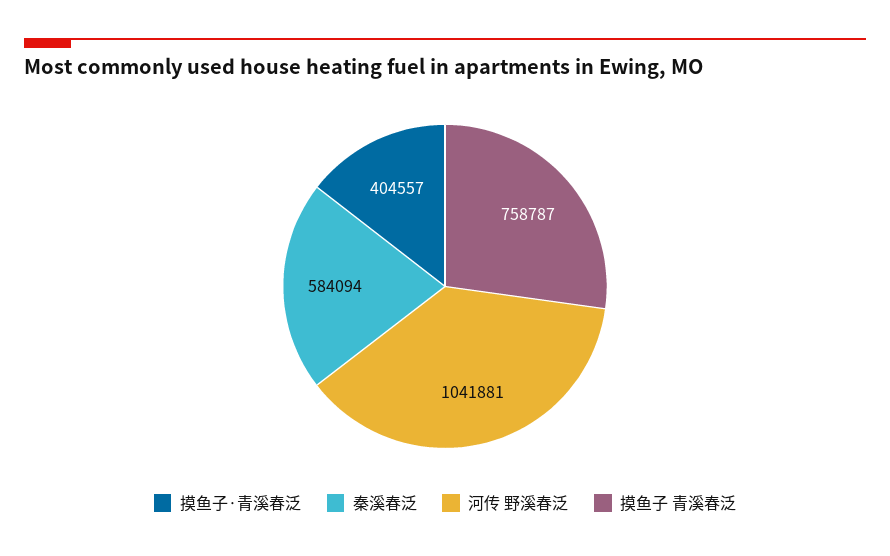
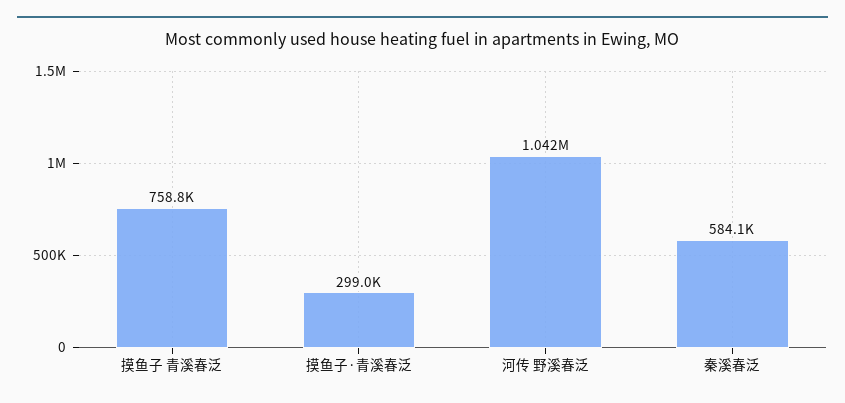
摸鱼子·青溪春泛: 404557 -> 299000

